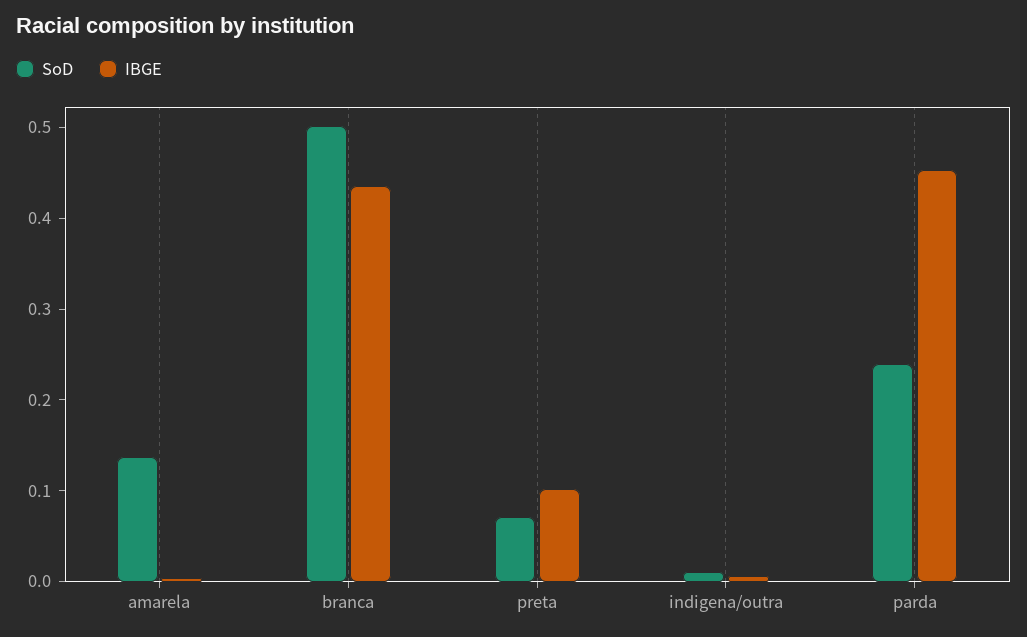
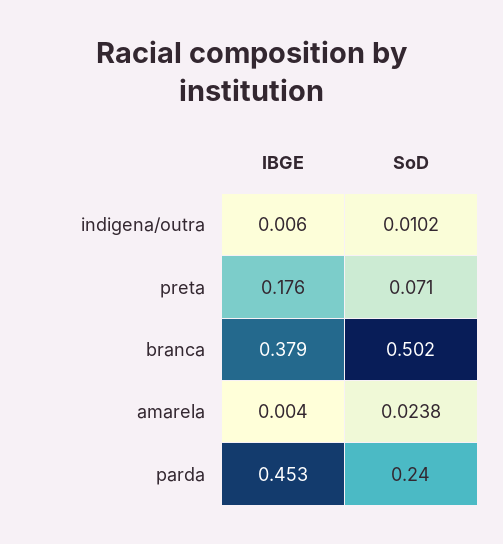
SoD, amarela: 0.14 -> 0.0238
IBGE, branca: 0.44 -> 0.379
IBGE, preta: 0.1 -> 0.176

